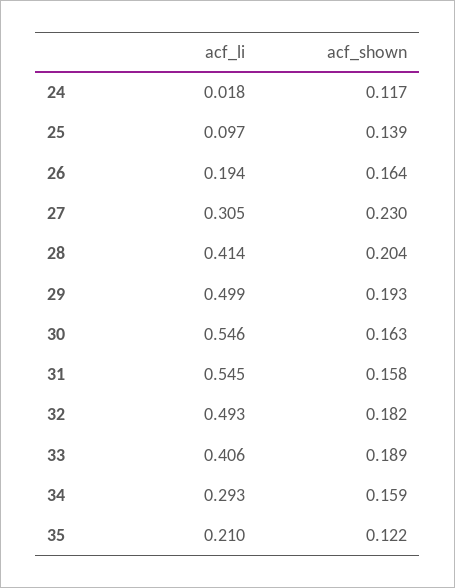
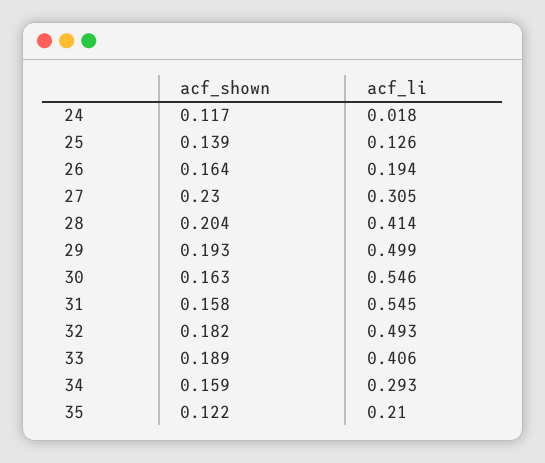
acf_li, 25: 0.097 -> 0.126

